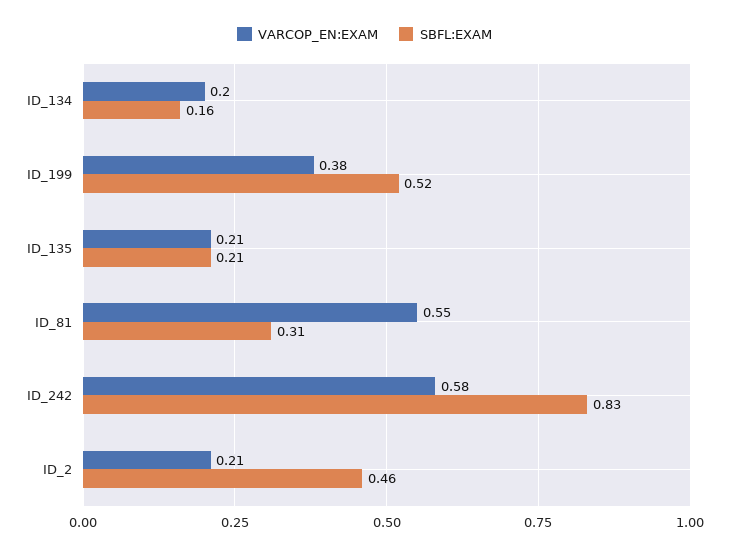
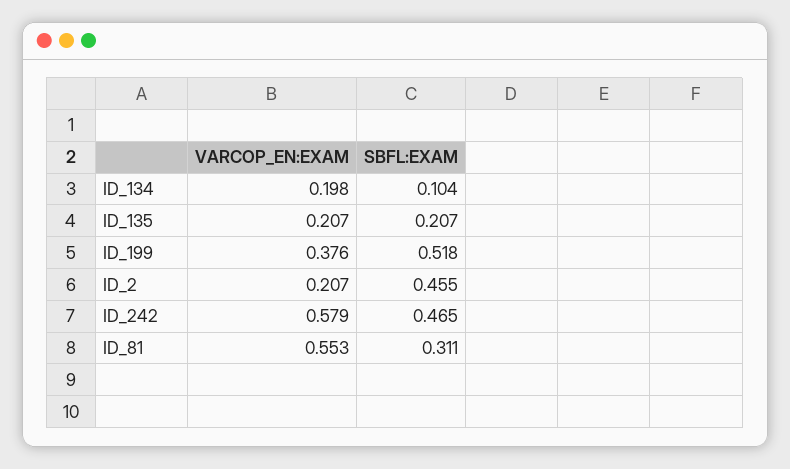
SBFL:EXAM, ID_134: 0.16 -> 0.104
SBFL:EXAM, ID_242: 0.83 -> 0.465

